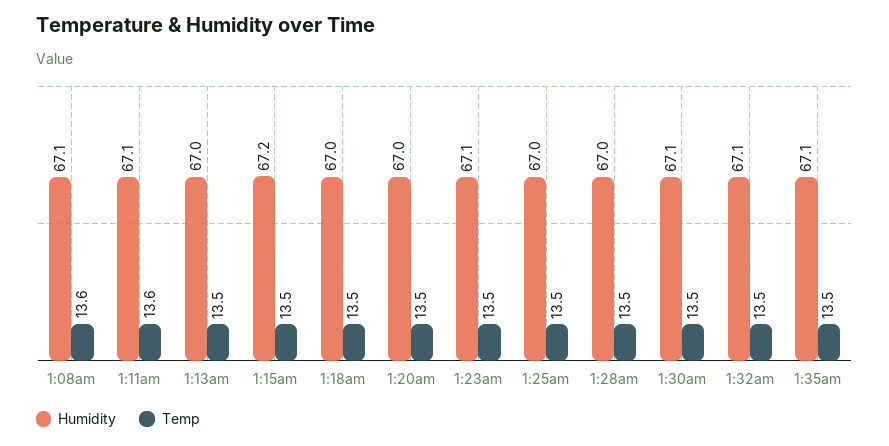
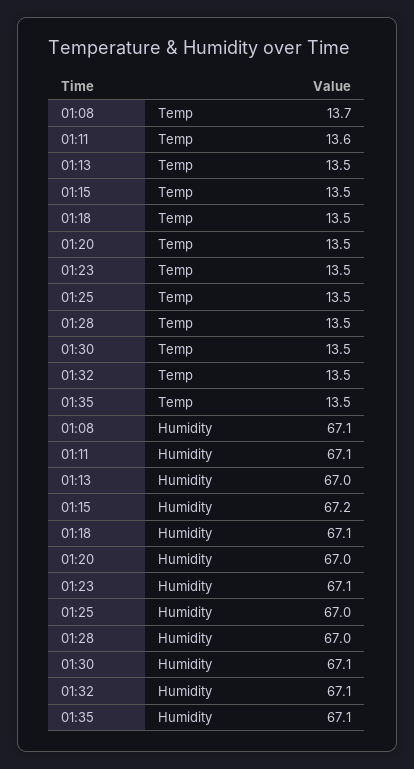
Temp, 1:08am: 13.6 -> 13.7
Humidity, 1:18am: 67 -> 67.1

